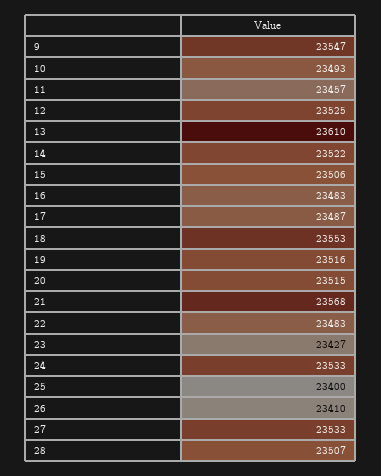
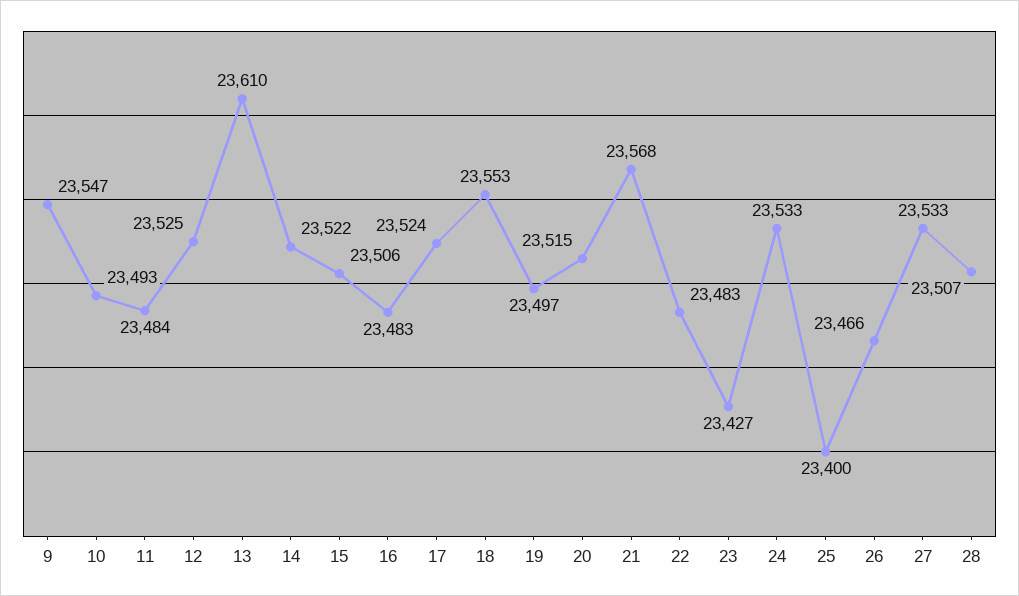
11: 23457 -> 23484
17: 23487 -> 23524
19: 23516 -> 23497
26: 23410 -> 23466

